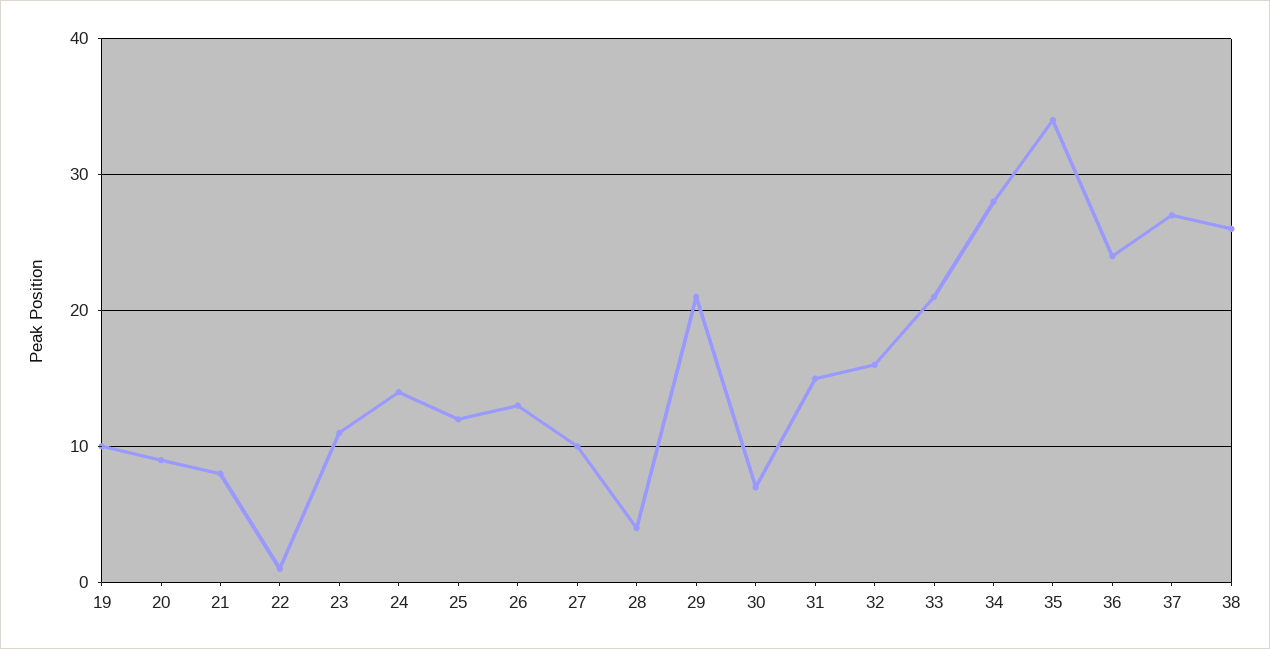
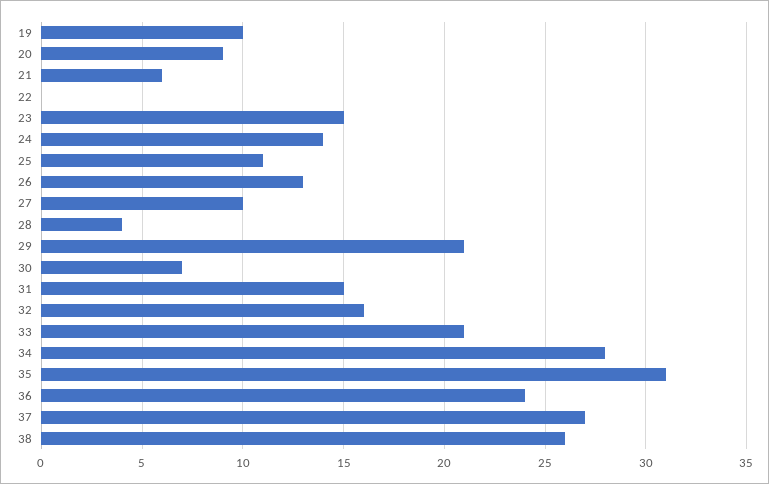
21: 8 -> 6
22: 1 -> 0
23: 11 -> 15
25: 12 -> 11
35: 34 -> 31

